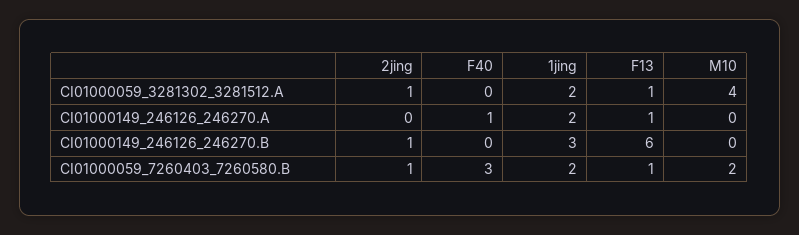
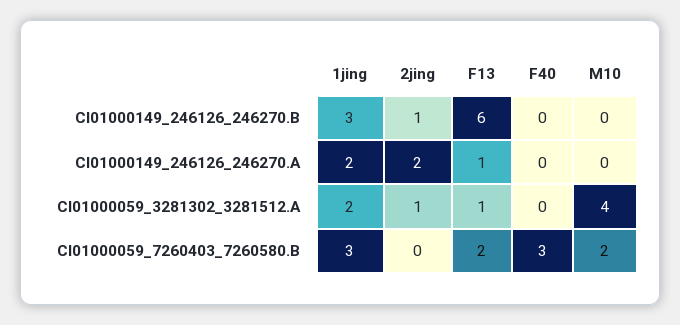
2jing, CI01000149_246126_246270.A: 0 -> 2
F40, CI01000149_246126_246270.A: 1 -> 0
2jing, CI01000059_7260403_7260580.B: 1 -> 0
1jing, CI01000059_7260403_7260580.B: 2 -> 3
F13, CI01000059_7260403_7260580.B: 1 -> 2

